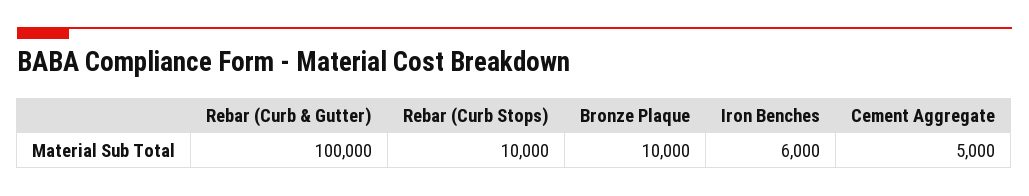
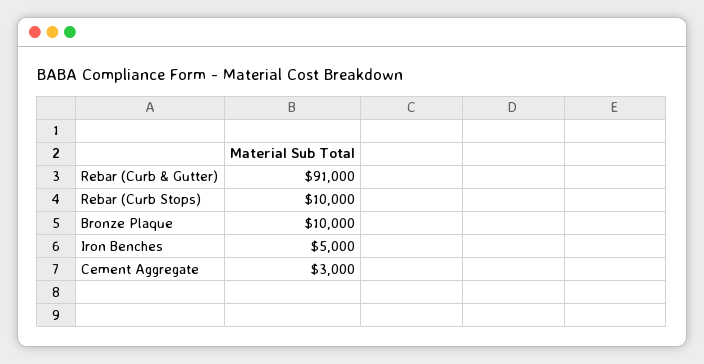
Rebar (Curb & Gutter): 100000 -> 91000
Iron Benches: 6000 -> 5000
Cement Aggregate: 5000 -> 3000

